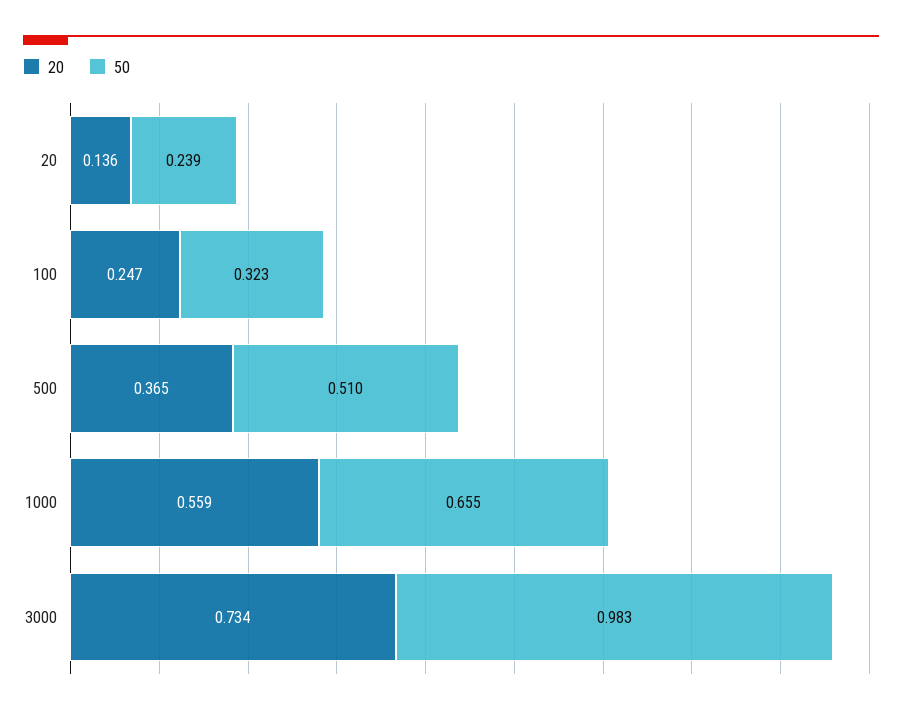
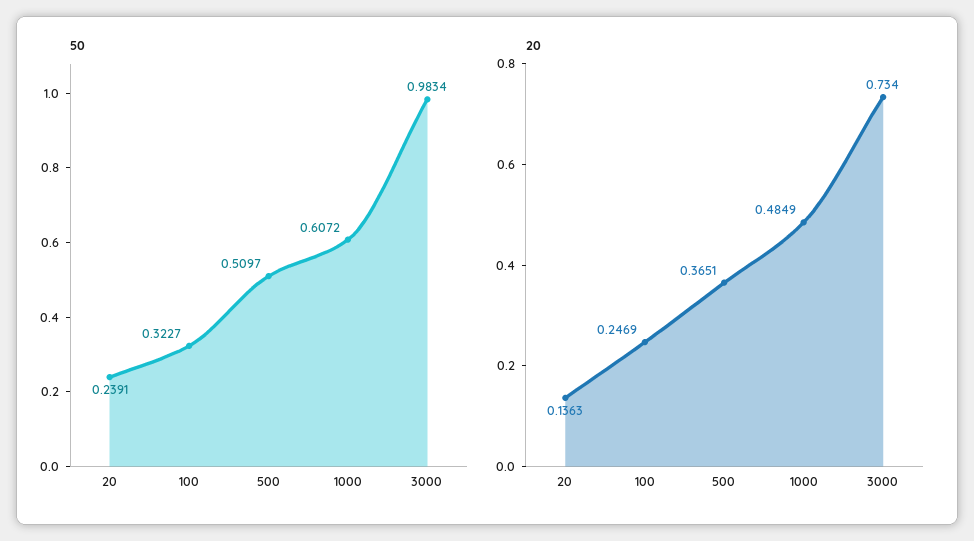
20, 1000: 0.559 -> 0.4849
50, 1000: 0.655 -> 0.6072

